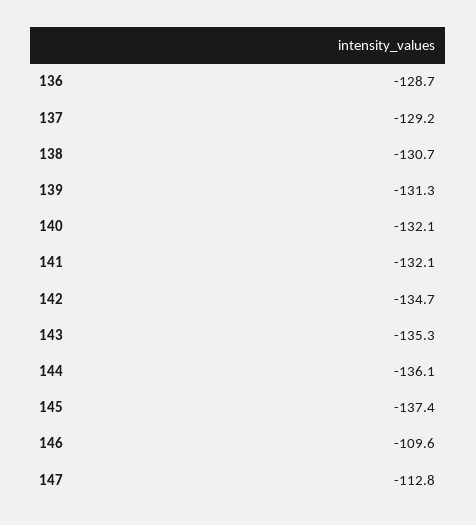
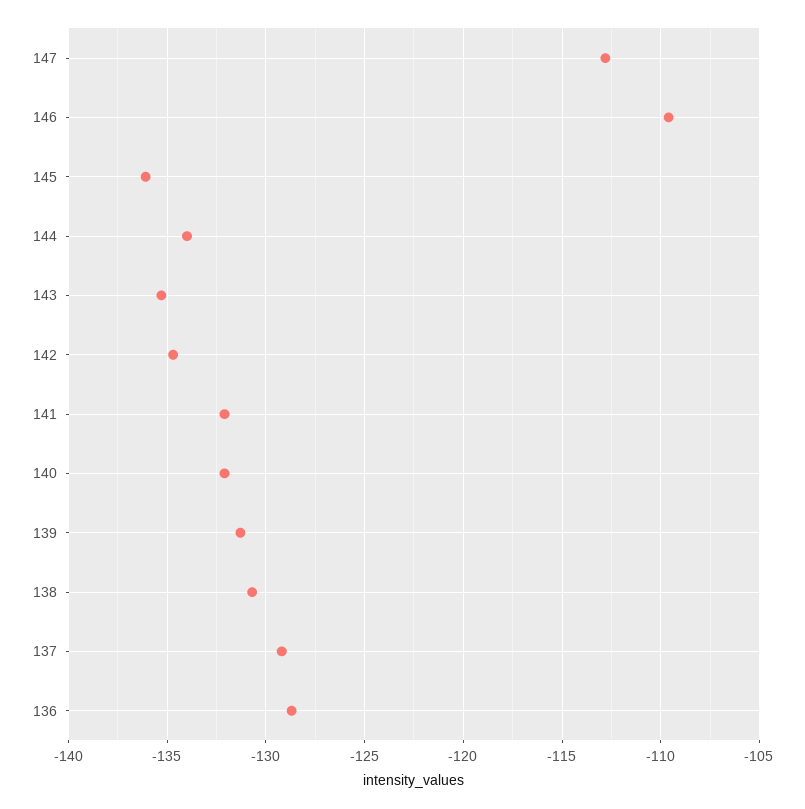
144: -136.1 -> -134
145: -137.4 -> -136

